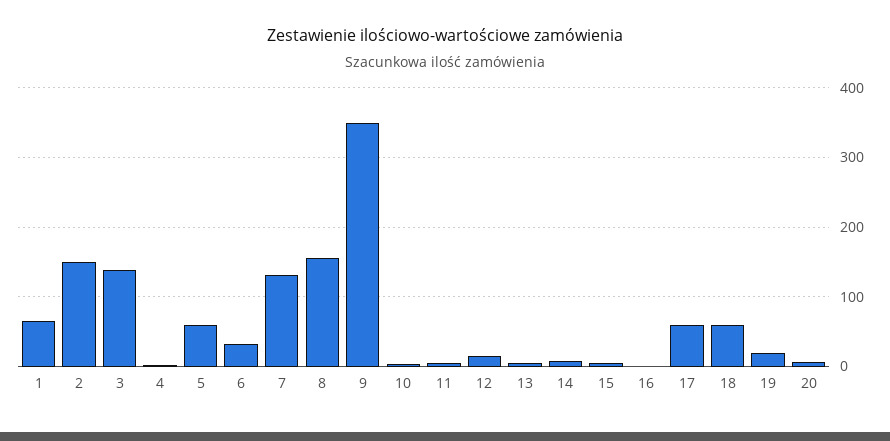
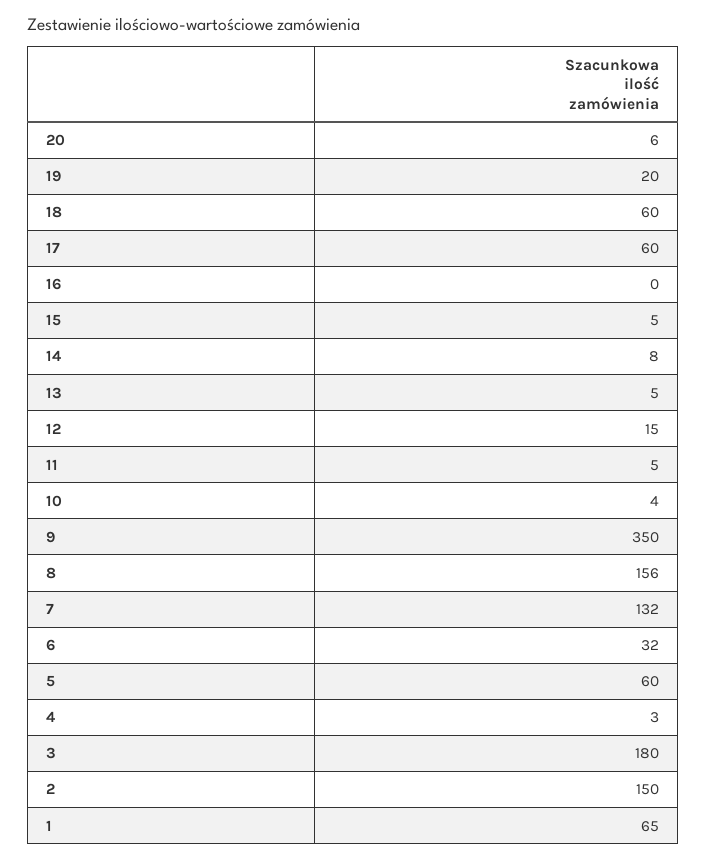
3: 140 -> 180

